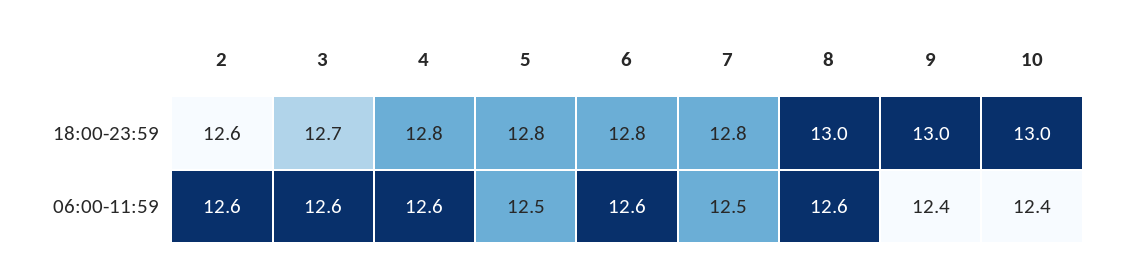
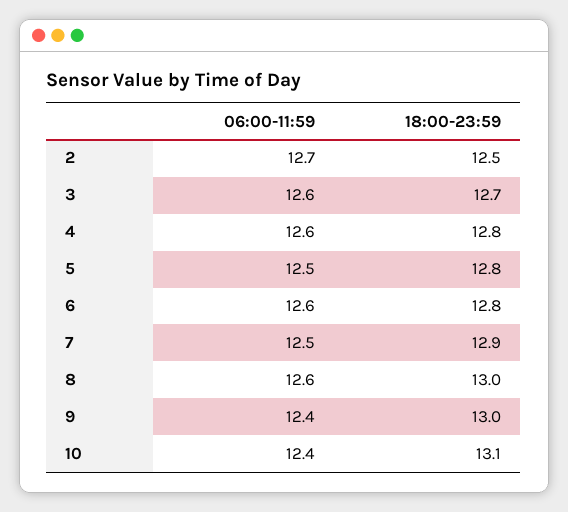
2, 18:00-23:59: 12.6 -> 12.5
7, 18:00-23:59: 12.8 -> 12.9
10, 18:00-23:59: 13 -> 13.1
2, 06:00-11:59: 12.6 -> 12.7

